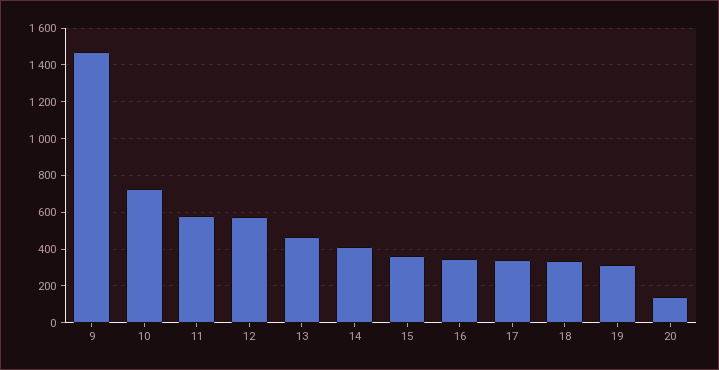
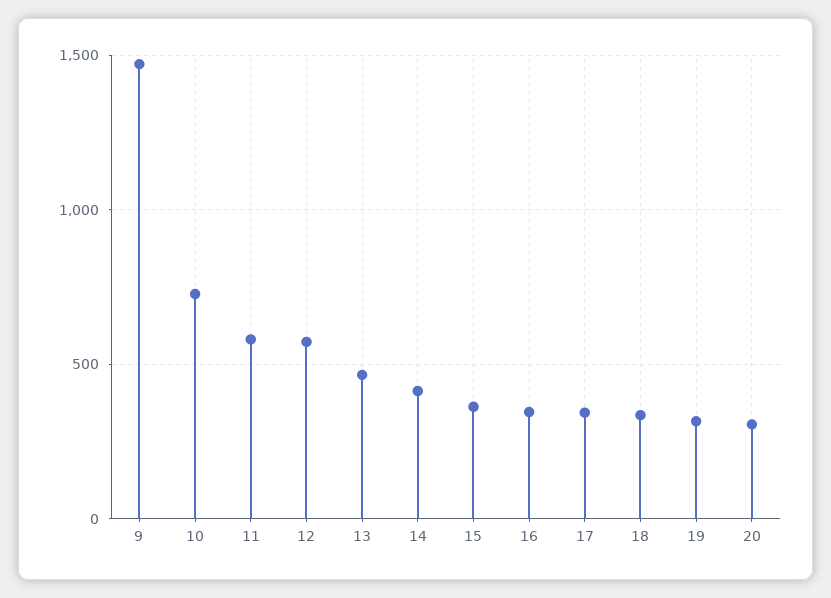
20: 150 -> 300

